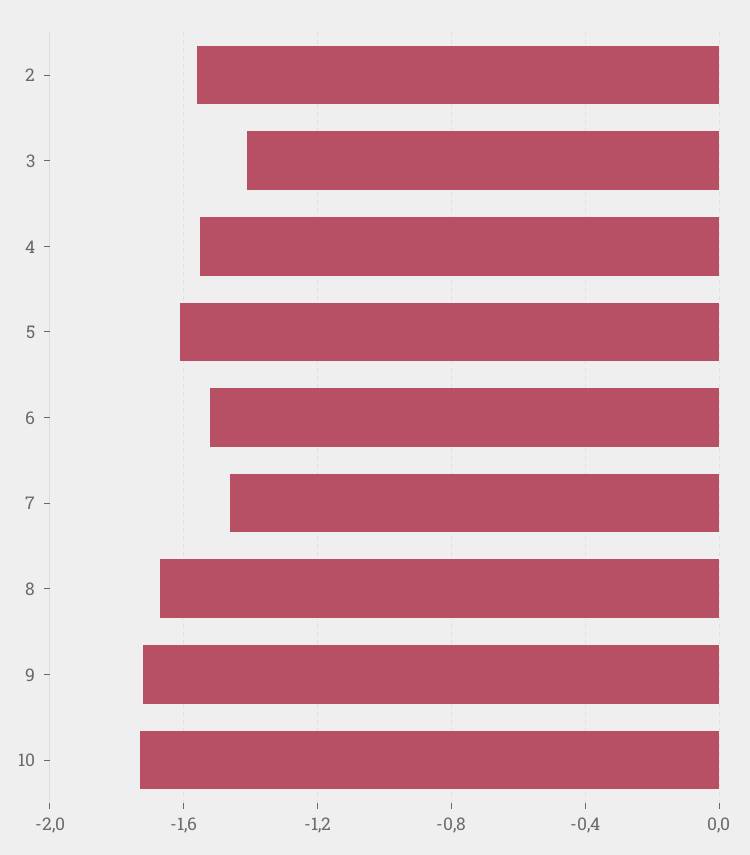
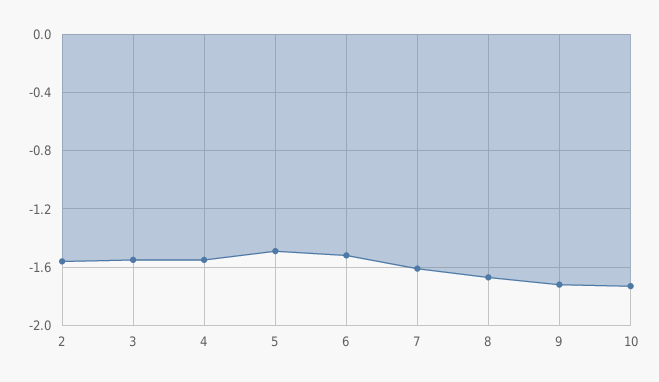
3: -1.4 -> -1.55
5: -1.6 -> -1.5
7: -1.45 -> -1.6

